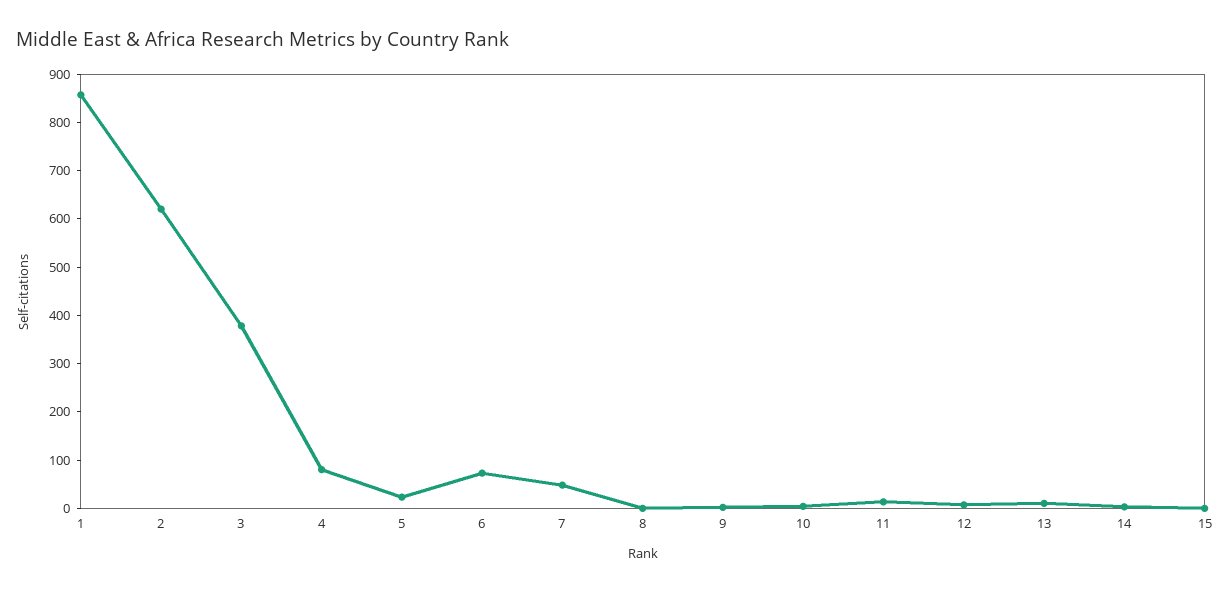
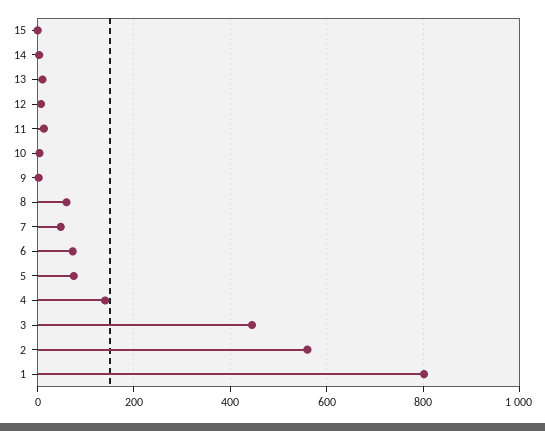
1: 860 -> 800
2: 620 -> 560
3: 380 -> 440
4: 80 -> 140
5: 20 -> 80
8: 0 -> 60

